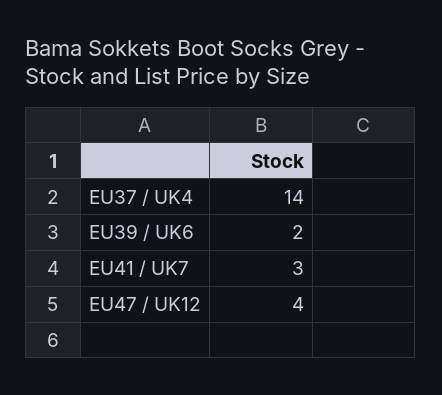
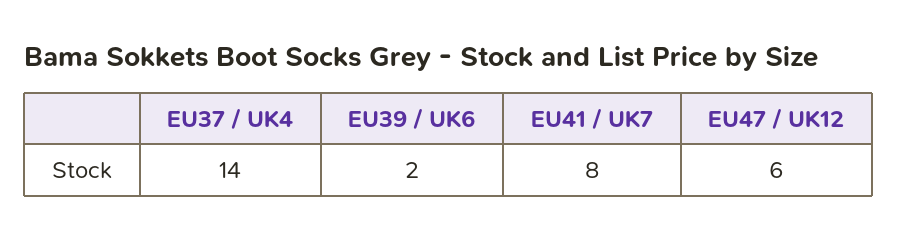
EU41 / UK7: 3 -> 8
EU47 / UK12: 4 -> 6

